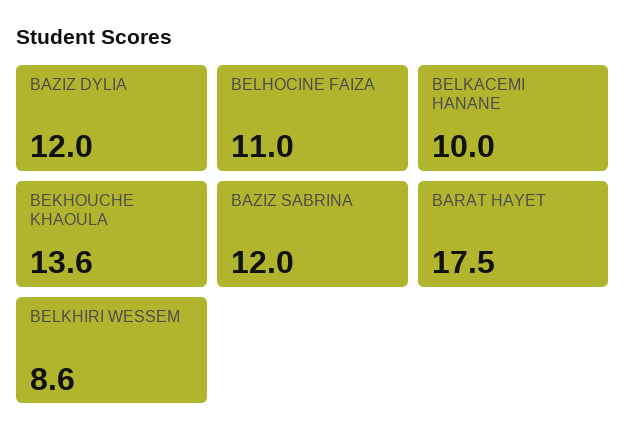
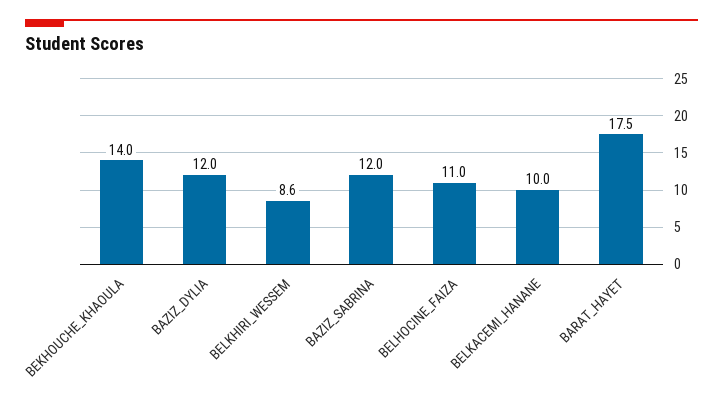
BEKHOUCHE KHAOULA: 13.6 -> 14

